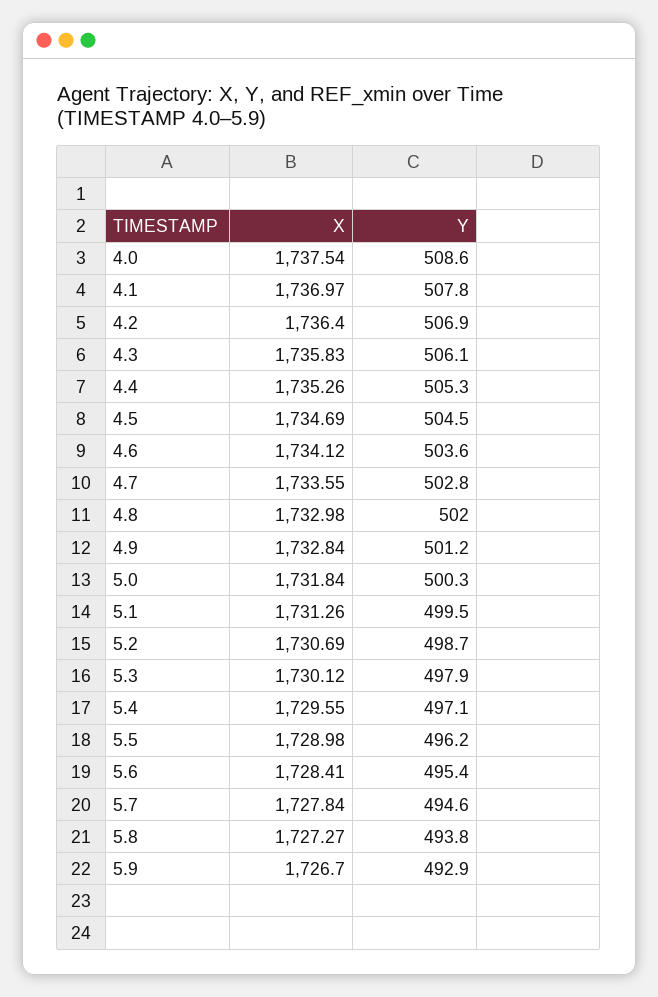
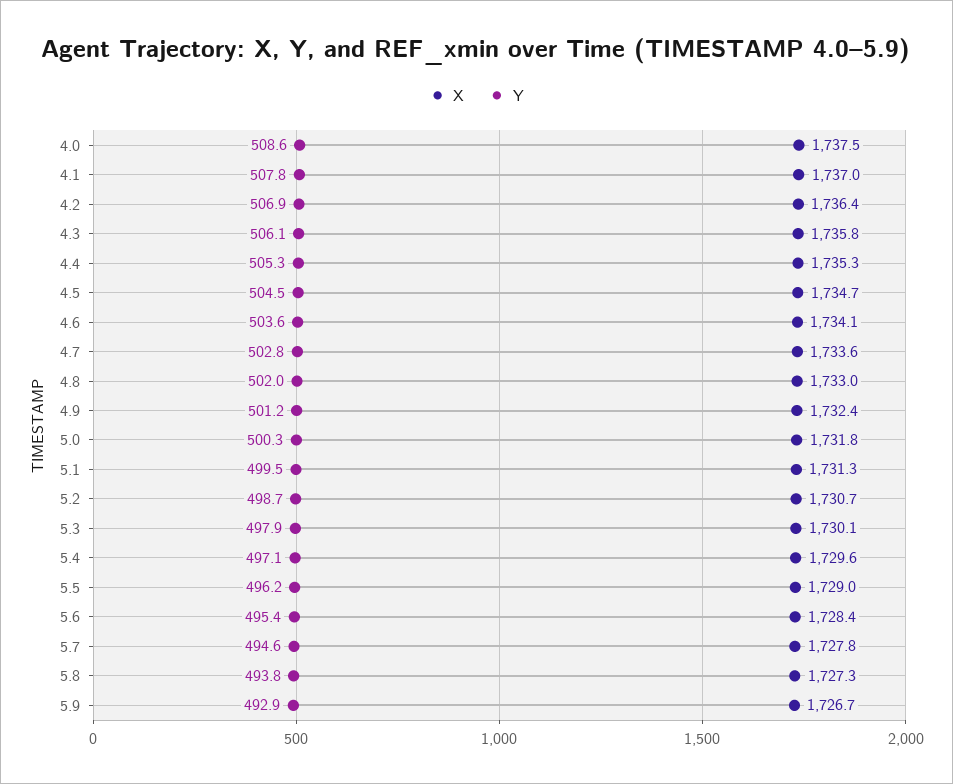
X, 4.9: 1732.84 -> 1732.4

